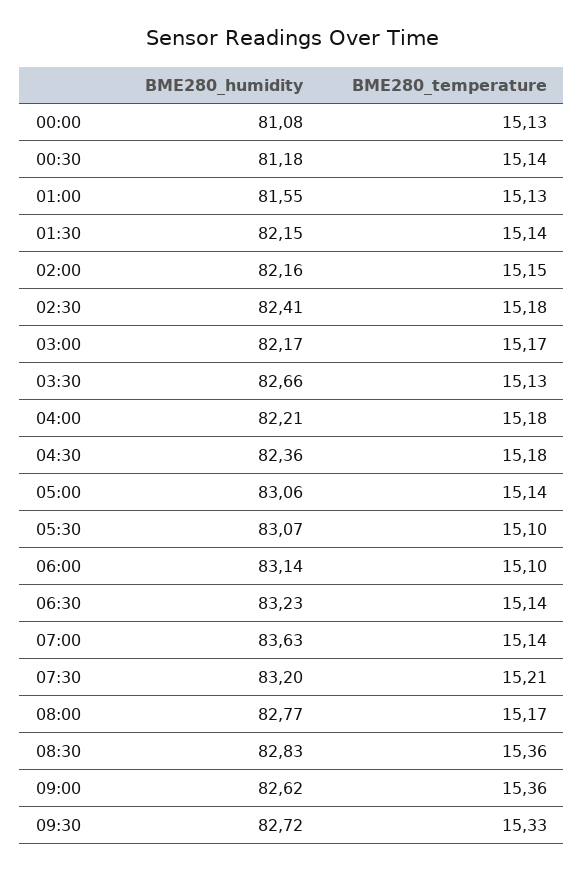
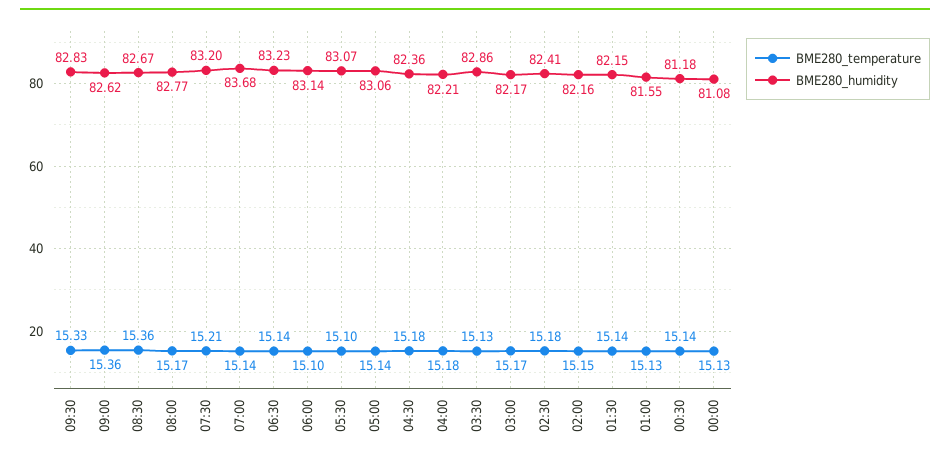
BME280_humidity, 03:30: 82.66 -> 82.86
BME280_humidity, 07:00: 83.63 -> 83.68
BME280_humidity, 08:30: 82.83 -> 82.67
BME280_humidity, 09:30: 82.72 -> 82.83

